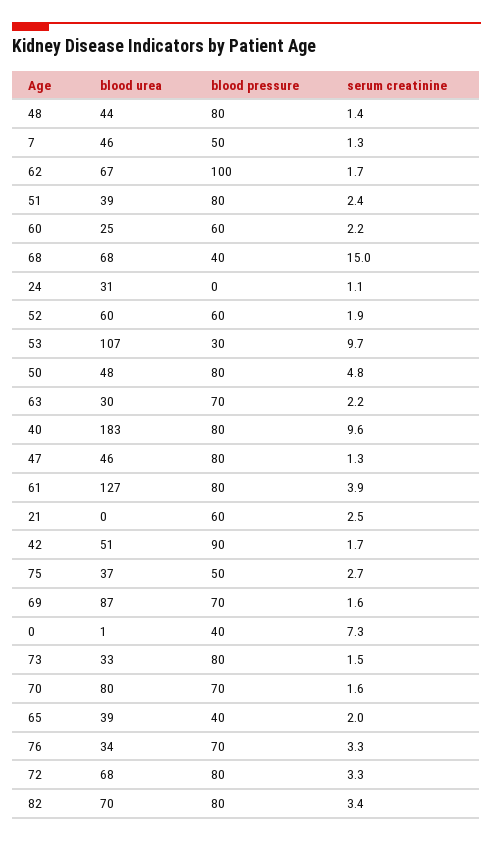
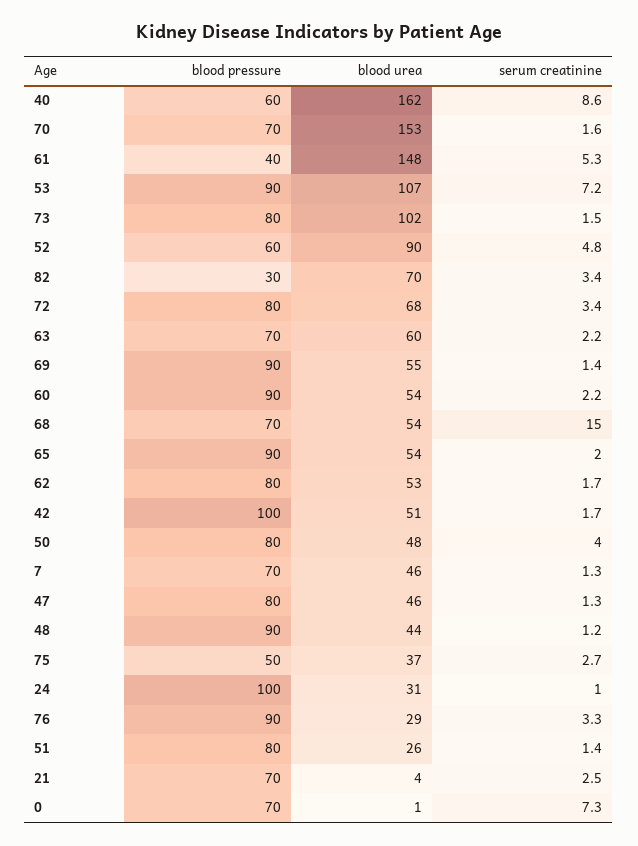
blood pressure, 48: 80 -> 90
serum creatinine, 48: 1.4 -> 1.2
blood pressure, 7: 50 -> 70
blood urea, 62: 67 -> 53
blood pressure, 62: 100 -> 80
blood urea, 51: 39 -> 26
serum creatinine, 51: 2.4 -> 1.4
blood urea, 60: 25 -> 54
blood pressure, 60: 60 -> 90
blood urea, 68: 68 -> 54
blood pressure, 68: 40 -> 70
blood pressure, 24: 0 -> 100
serum creatinine, 24: 1.1 -> 1
blood urea, 52: 60 -> 90
serum creatinine, 52: 1.9 -> 4.8
blood pressure, 53: 30 -> 90
serum creatinine, 53: 9.7 -> 7.2
serum creatinine, 50: 4.8 -> 4
blood urea, 63: 30 -> 60
blood urea, 40: 183 -> 162
blood pressure, 40: 80 -> 60
serum creatinine, 40: 9.6 -> 8.6
blood urea, 61: 127 -> 148
blood pressure, 61: 80 -> 40
serum creatinine, 61: 3.9 -> 5.3
blood urea, 21: 0 -> 4
blood pressure, 21: 60 -> 70
blood pressure, 42: 90 -> 100
blood urea, 69: 87 -> 55
blood pressure, 69: 70 -> 90
serum creatinine, 69: 1.6 -> 1.4
blood pressure, 0: 40 -> 70
blood urea, 73: 33 -> 102
blood urea, 70: 80 -> 153
blood urea, 65: 39 -> 54
blood pressure, 65: 40 -> 90
blood urea, 76: 34 -> 29
blood pressure, 76: 70 -> 90
serum creatinine, 72: 3.3 -> 3.4
blood pressure, 82: 80 -> 30

